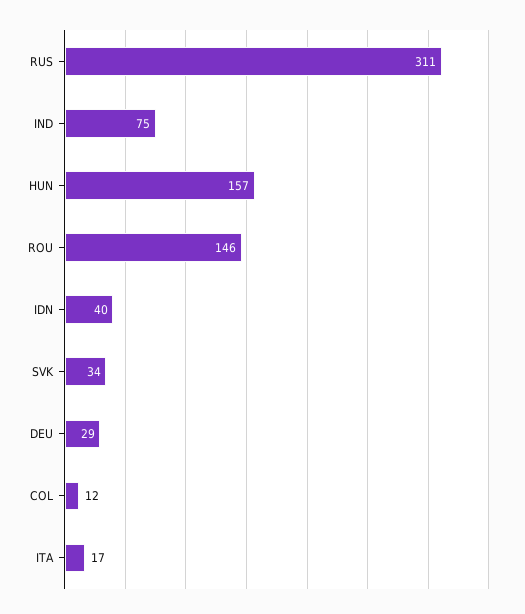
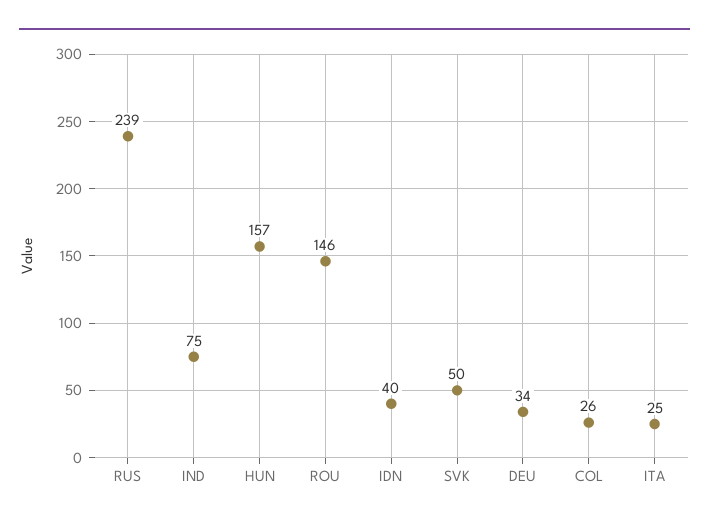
RUS: 311 -> 239
SVK: 34 -> 50
DEU: 29 -> 34
COL: 12 -> 26
ITA: 17 -> 25

